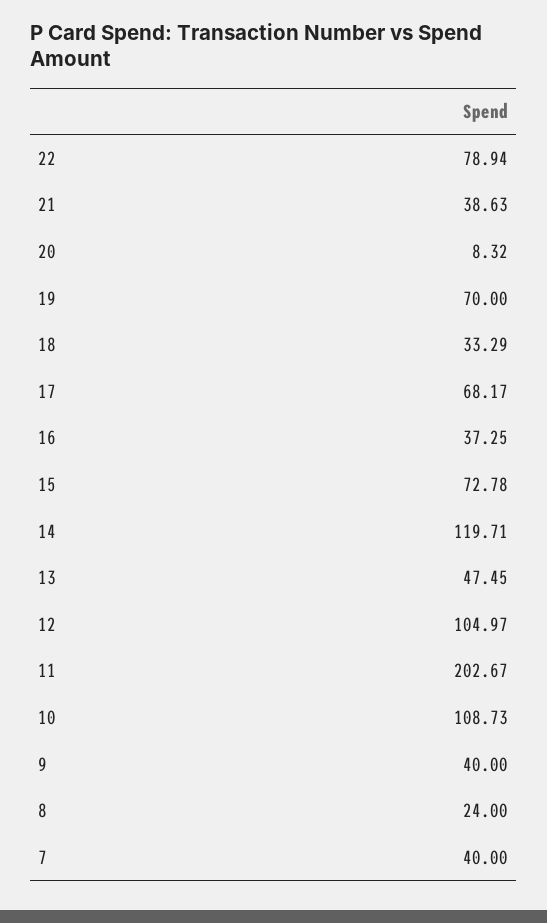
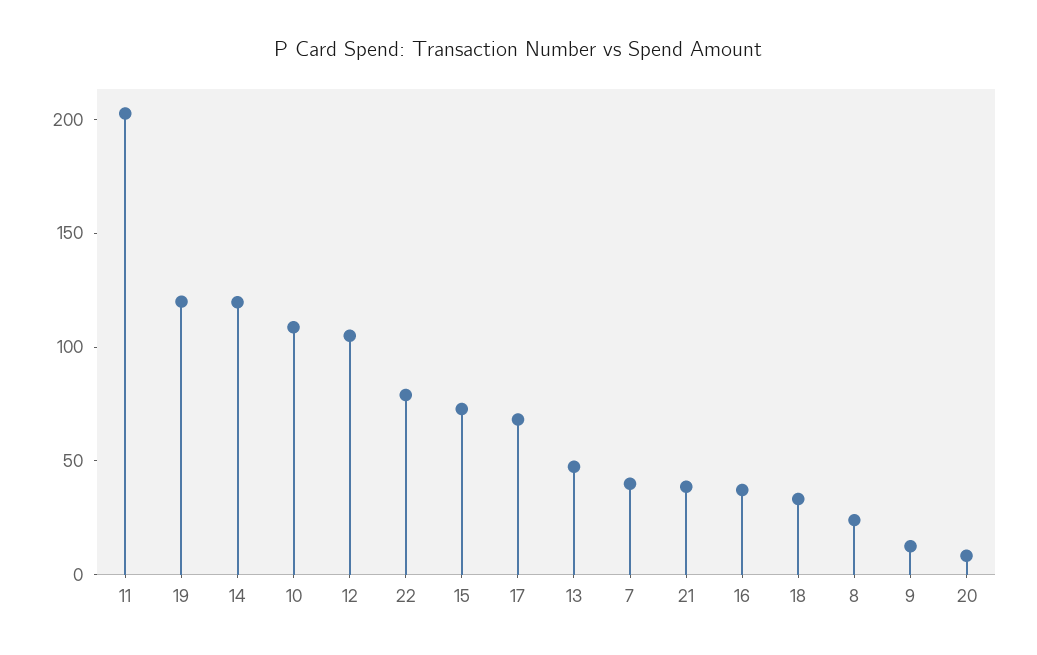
19: 70 -> 120
9: 40 -> 10

